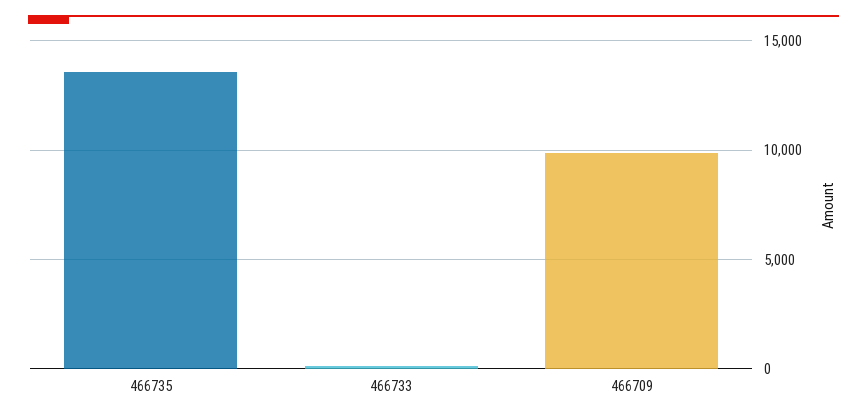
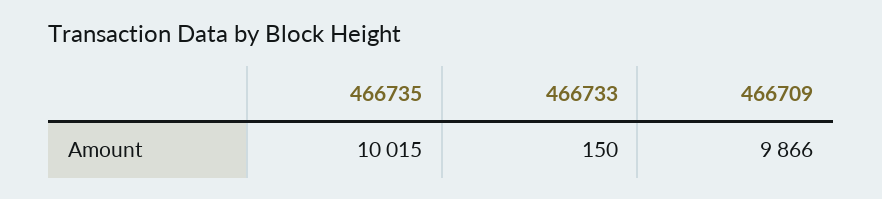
466735: 13500 -> 10015

